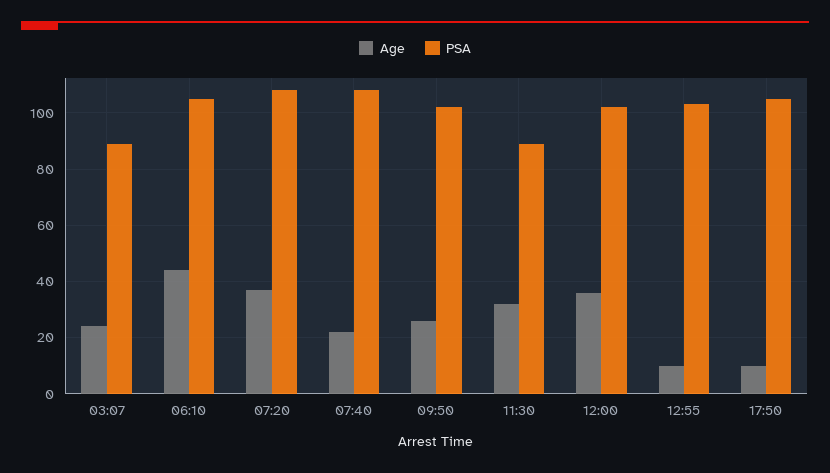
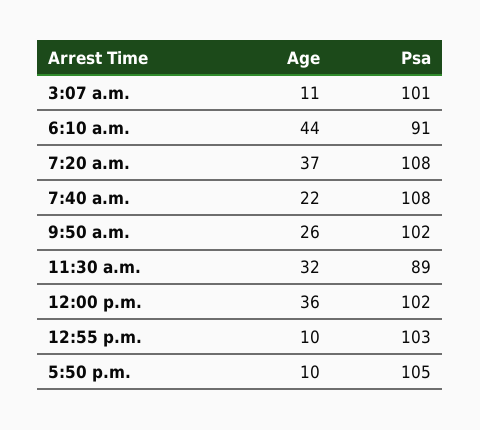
Age, 03:07: 25 -> 11
PSA, 03:07: 90 -> 101
PSA, 06:10: 105 -> 91

